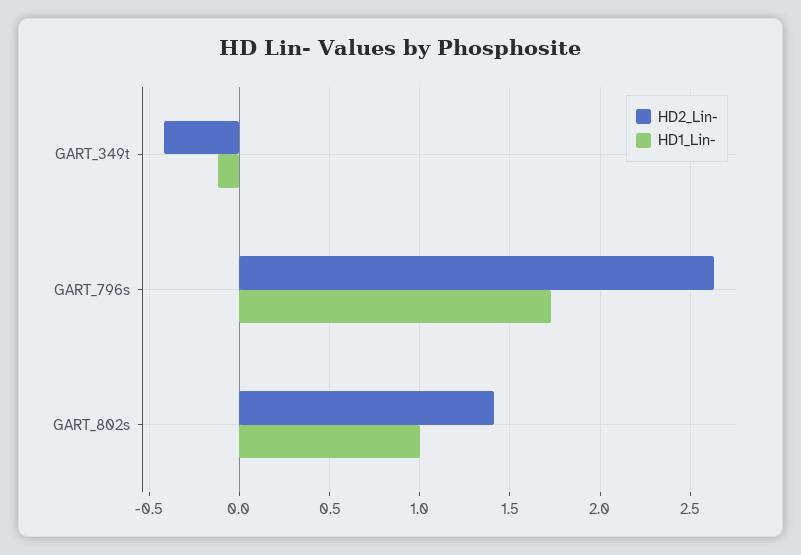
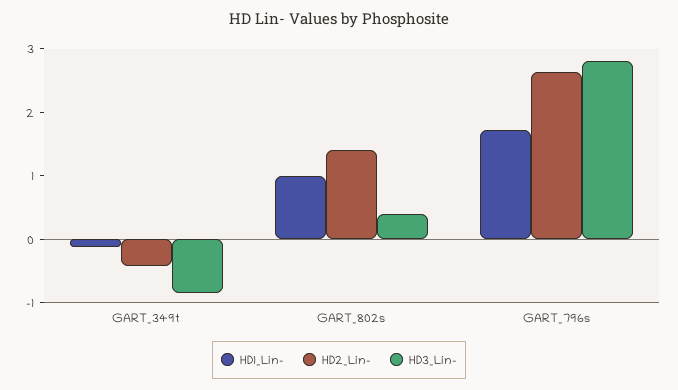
HD3_Lin-, GART_349t: none -> -0.8
HD3_Lin-, GART_802s: none -> 0.4
HD3_Lin-, GART_796s: none -> 2.8

